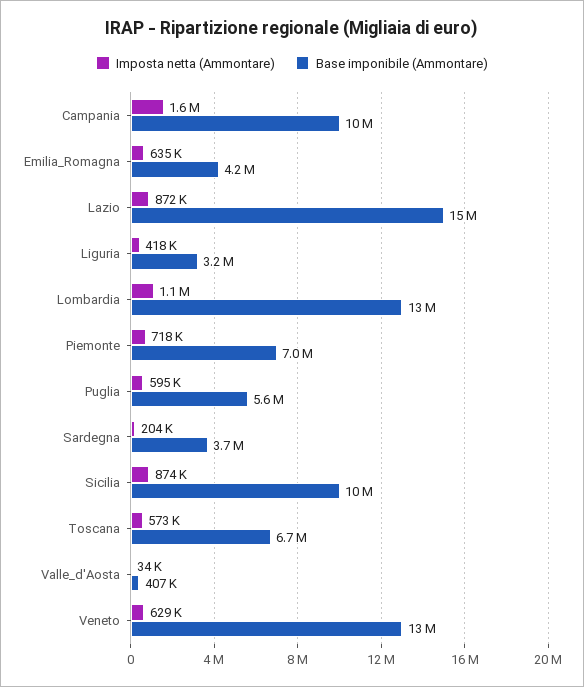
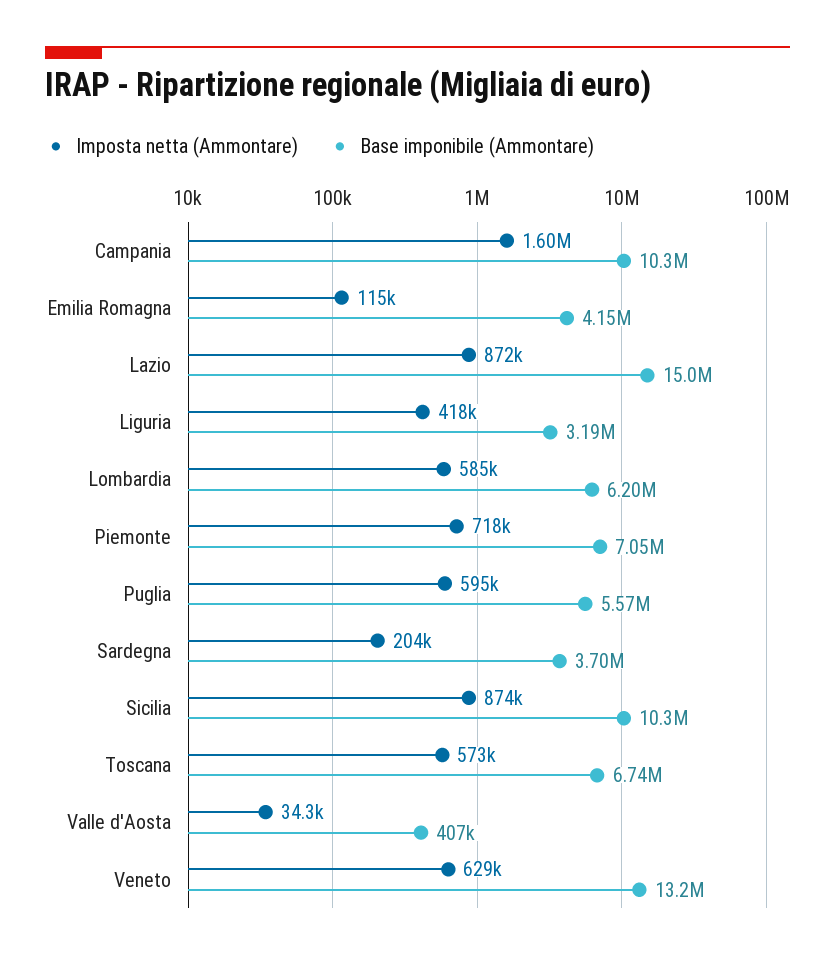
Imposta netta (Ammontare), Emilia_Romagna: 635000 -> 115000
Imposta netta (Ammontare), Lombardia: 1100000 -> 585000
Base imponibile (Ammontare), Lombardia: 13000000 -> 6200000

